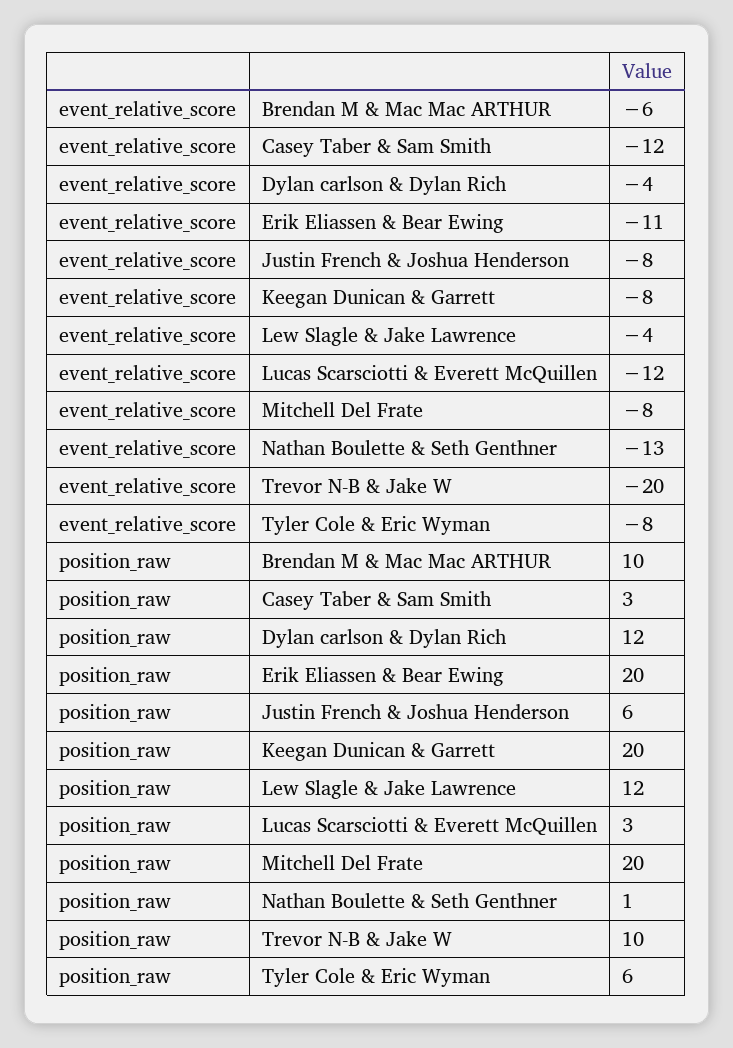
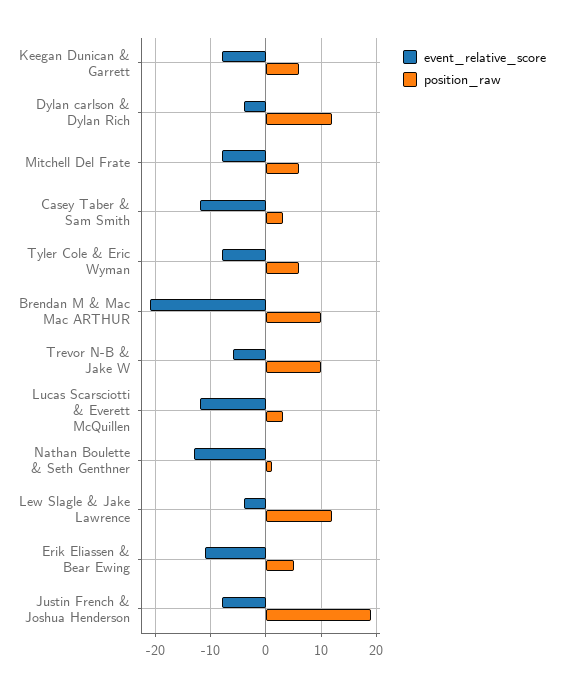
event_relative_score, Brendan M & Mac Mac ARTHUR: -6 -> -20
event_relative_score, Trevor N-B & Jake W: -20 -> -5
position_raw, Erik Eliassen & Bear Ewing: 20 -> 5
position_raw, Justin French & Joshua Henderson: 6 -> 20
position_raw, Keegan Dunican & Garrett: 20 -> 5
position_raw, Mitchell Del Frate: 20 -> 5

